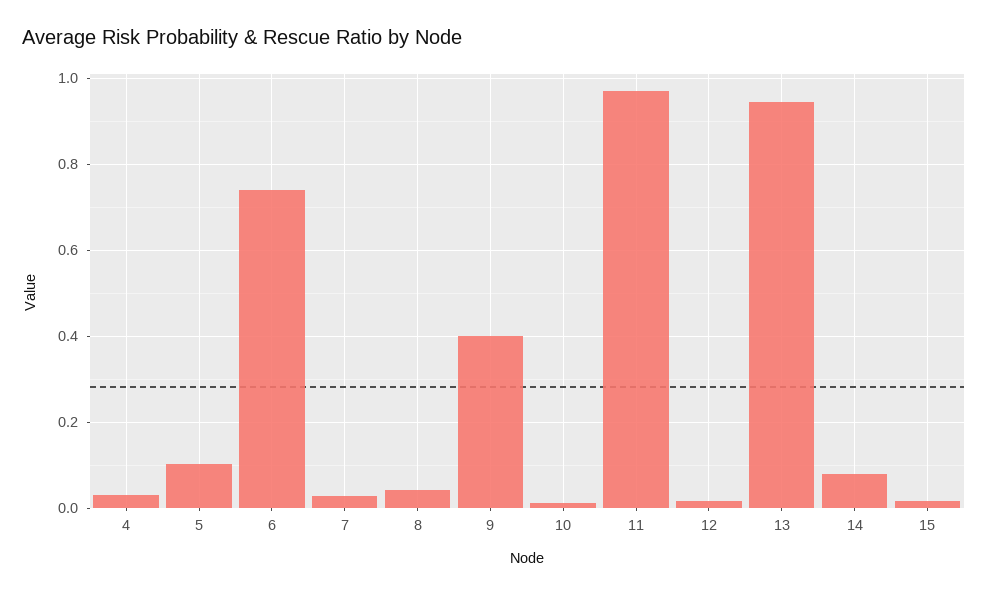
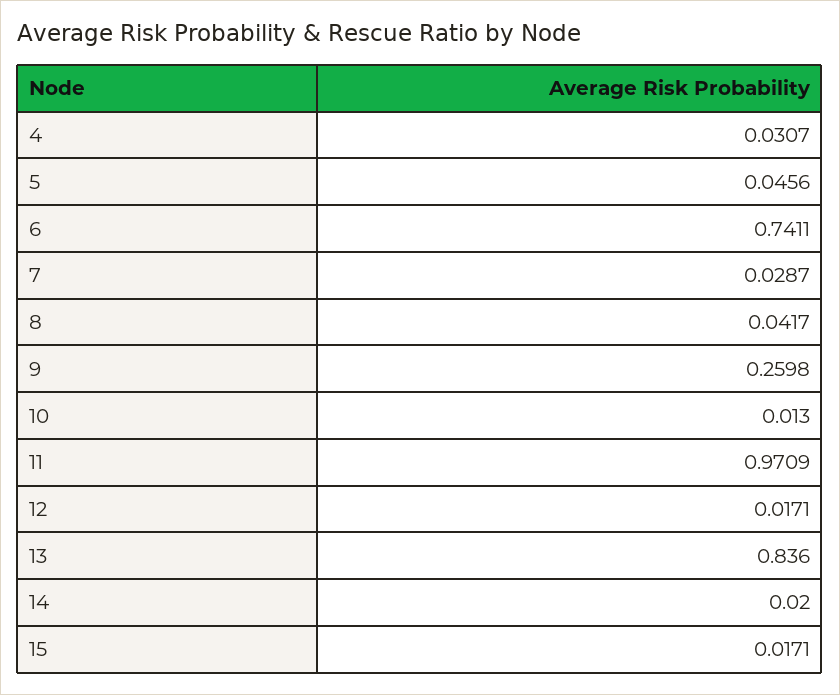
5: 0.1 -> 0.0456
9: 0.4 -> 0.2598
13: 0.94 -> 0.836
14: 0.08 -> 0.02

